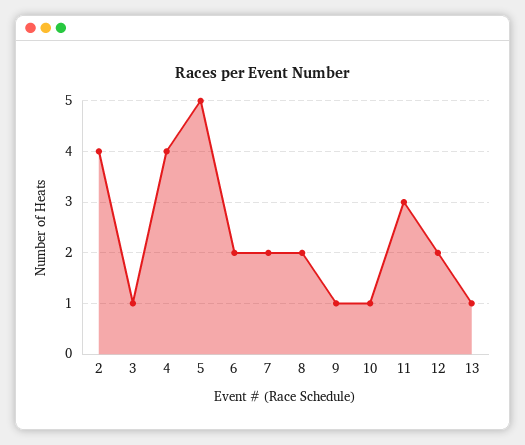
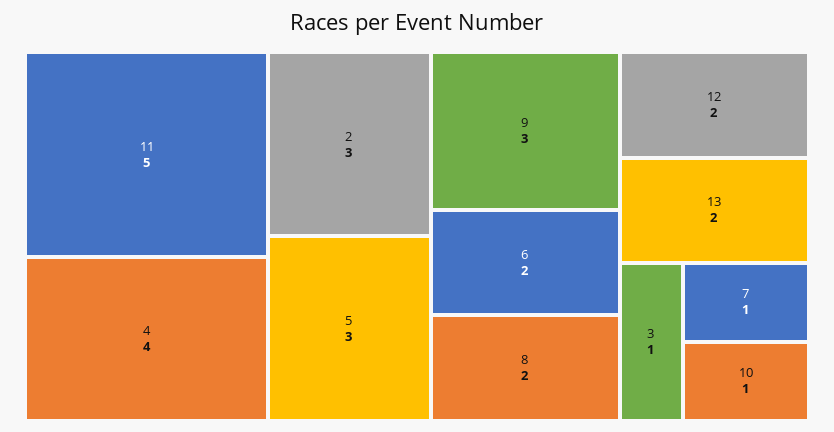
2: 4 -> 3
5: 5 -> 3
7: 2 -> 1
9: 1 -> 3
11: 3 -> 5
13: 1 -> 2

